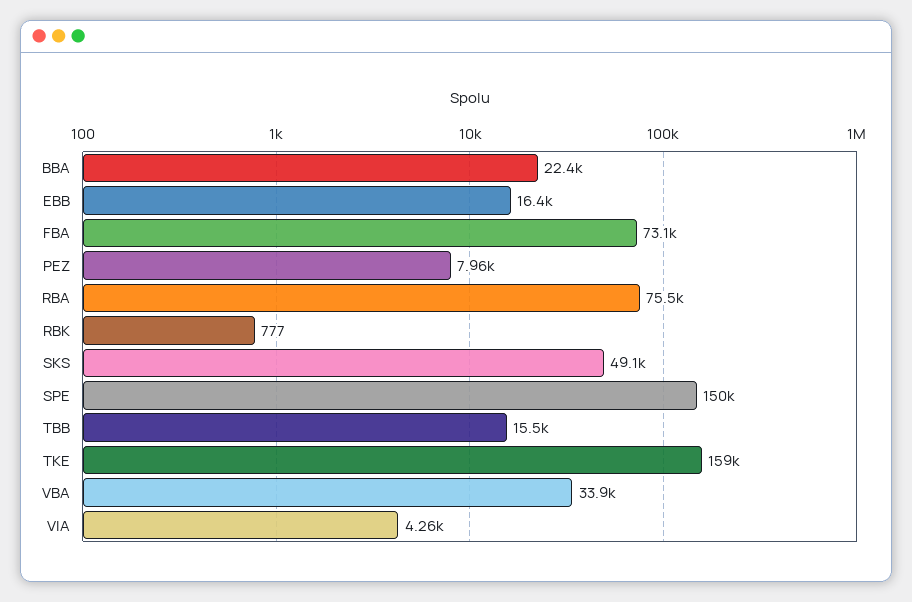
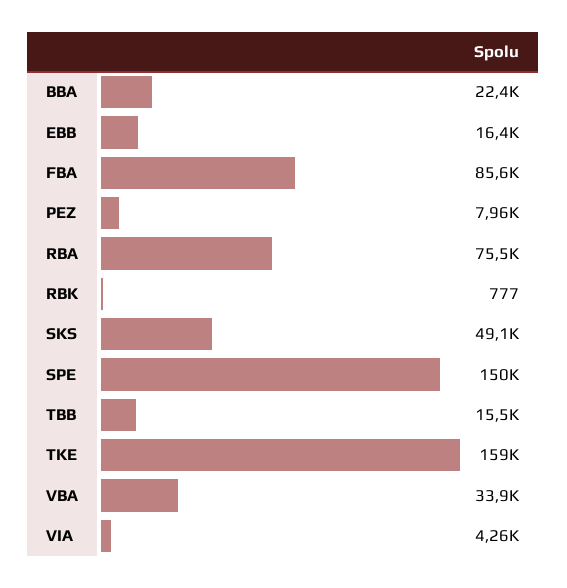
FBA: 73100 -> 85600

